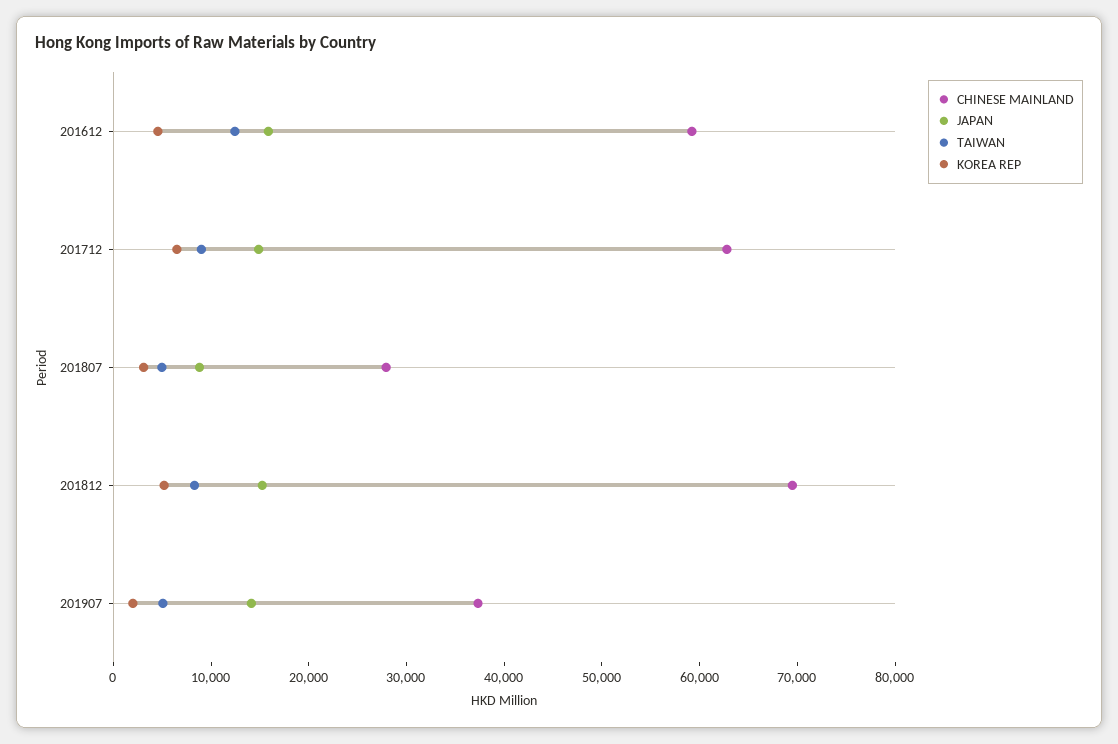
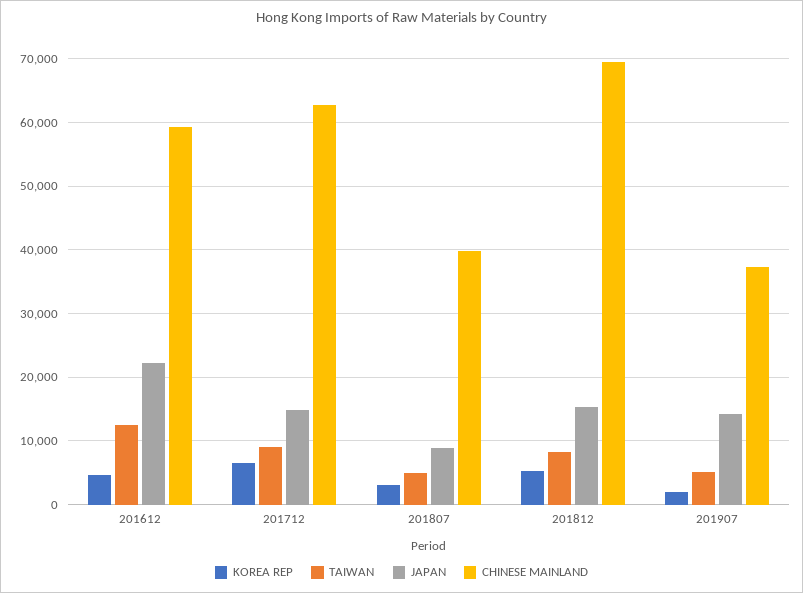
JAPAN, 201612: 16000 -> 22000
CHINESE MAINLAND, 201807: 28000 -> 40000

